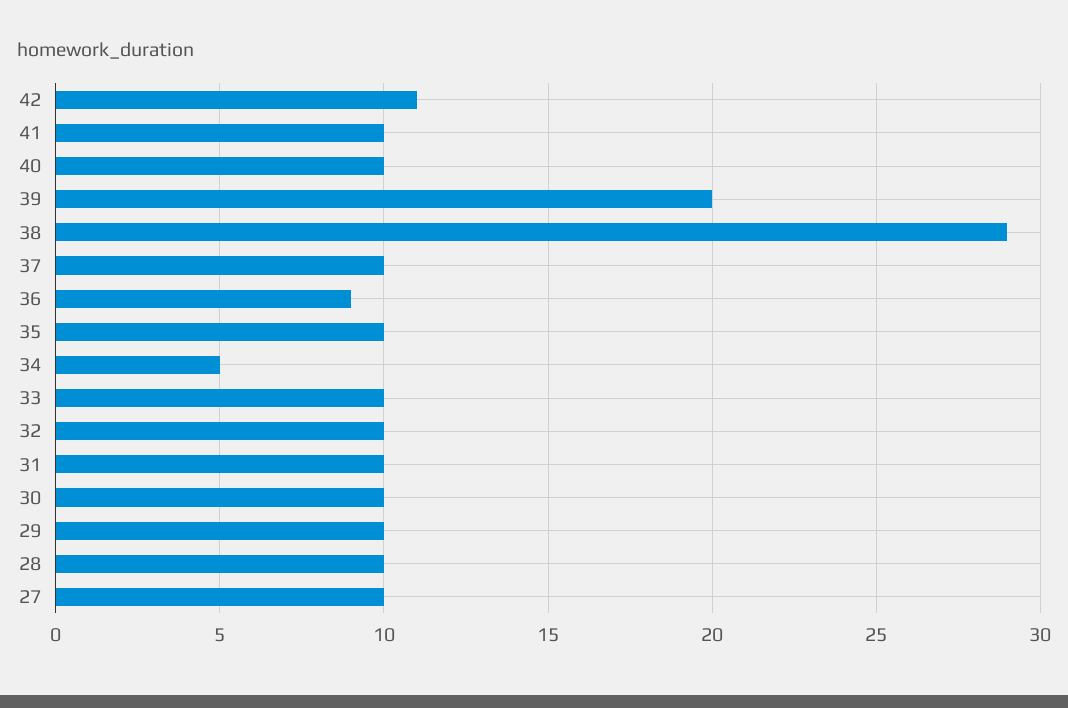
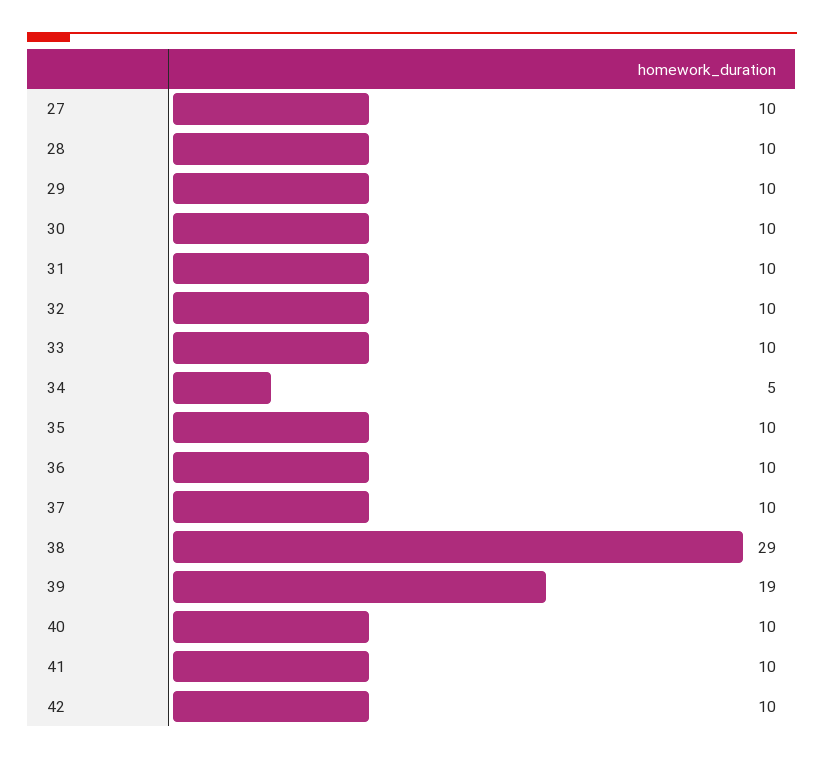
42: 11 -> 10
39: 20 -> 19
36: 9 -> 10

